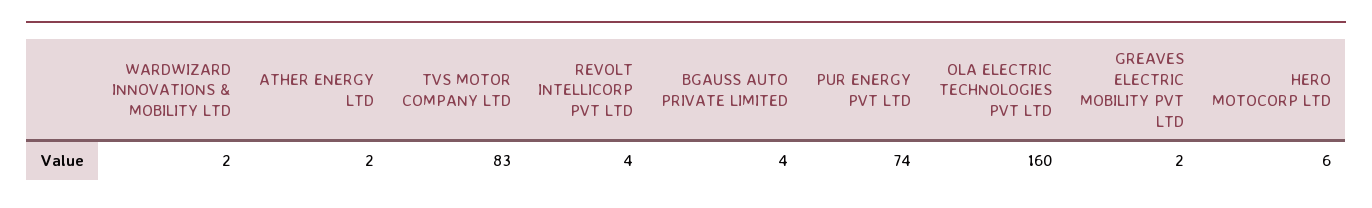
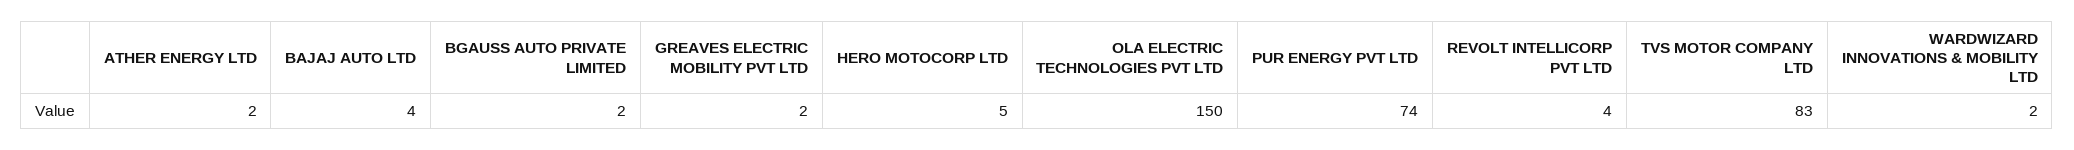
BGAUSS AUTO PRIVATE LIMITED: 4 -> 2
OLA ELECTRIC TECHNOLOGIES PVT LTD: 160 -> 150
HERO MOTOCORP LTD: 6 -> 5
BAJAJ AUTO LTD: none -> 4

